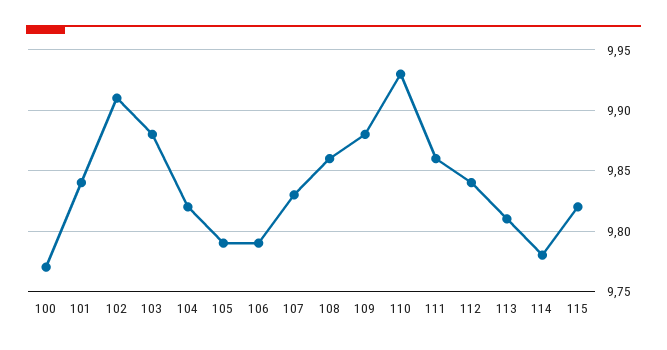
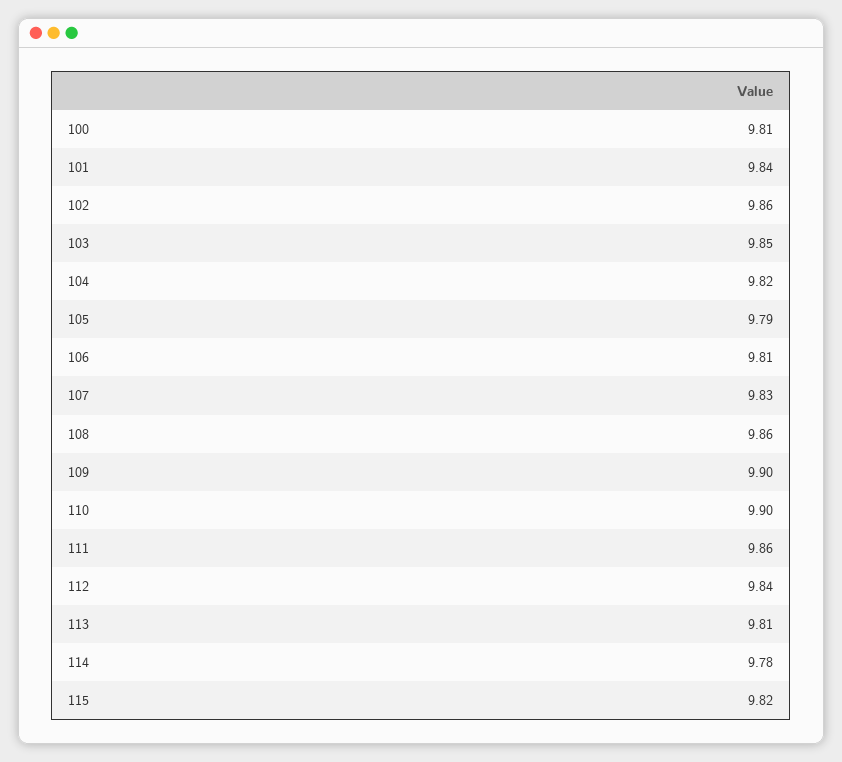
100: 9.77 -> 9.81
102: 9.91 -> 9.86
103: 9.88 -> 9.85
106: 9.79 -> 9.81
109: 9.88 -> 9.9
110: 9.93 -> 9.9

